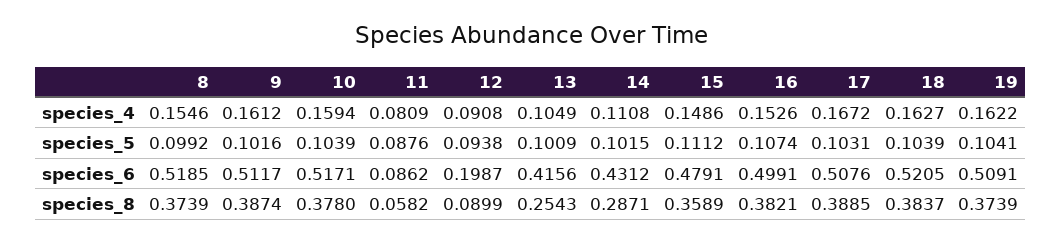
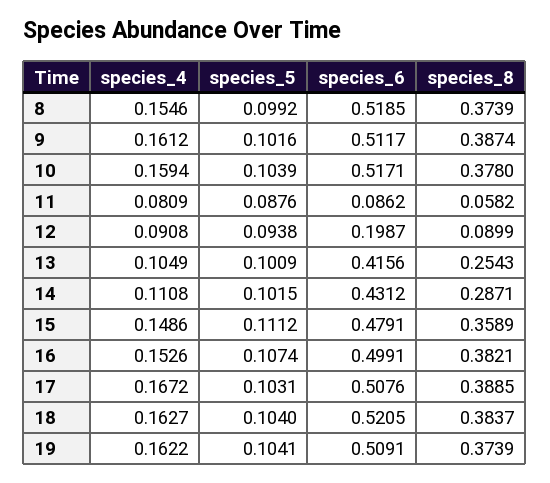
18, species_5: 0.1039 -> 0.104

